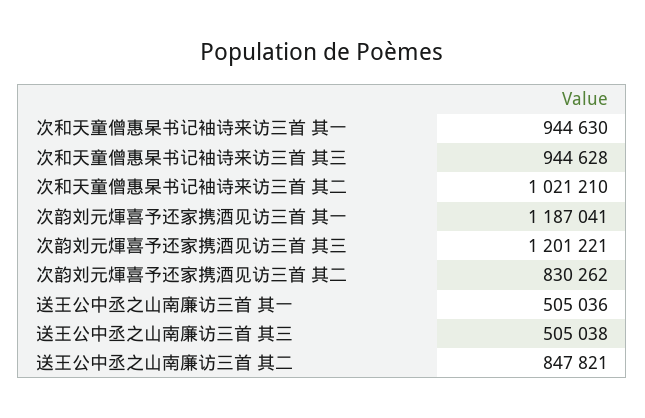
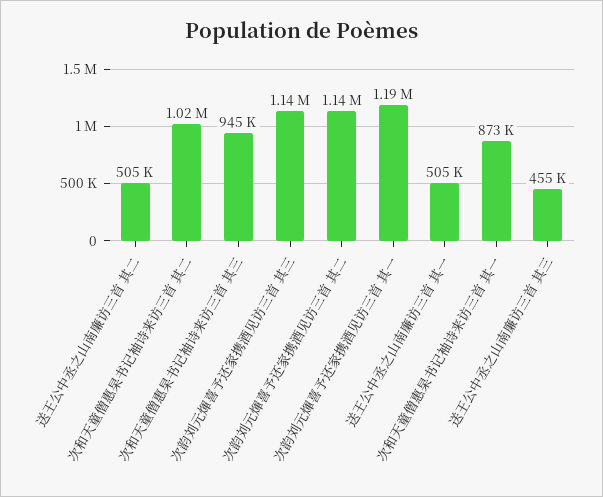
次和天童僧惠杲书记袖诗来访三首 其一: 944630 -> 873000
次韵刘元煇喜予还家携酒见访三首 其三: 1201221 -> 1140000
次韵刘元煇喜予还家携酒见访三首 其二: 830262 -> 1140000
送王公中丞之山南廉访三首 其三: 505038 -> 455000
送王公中丞之山南廉访三首 其二: 847821 -> 505000

